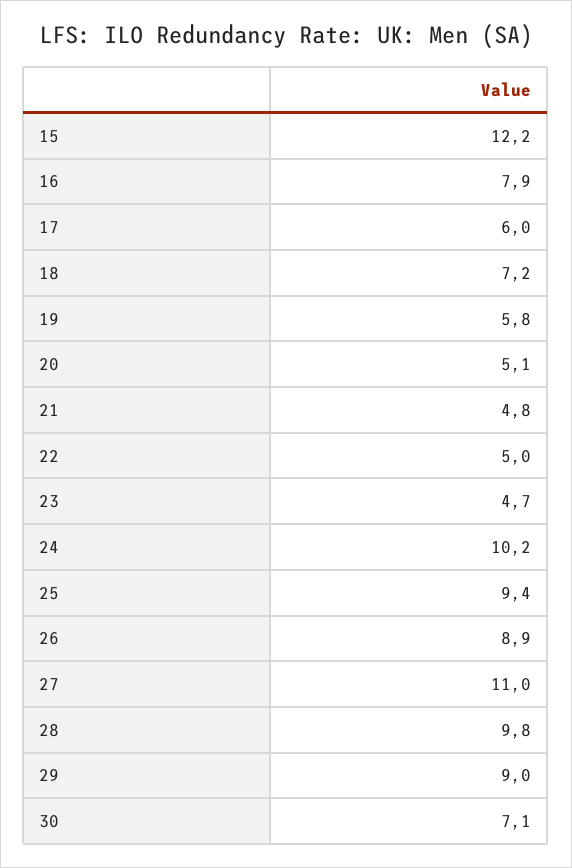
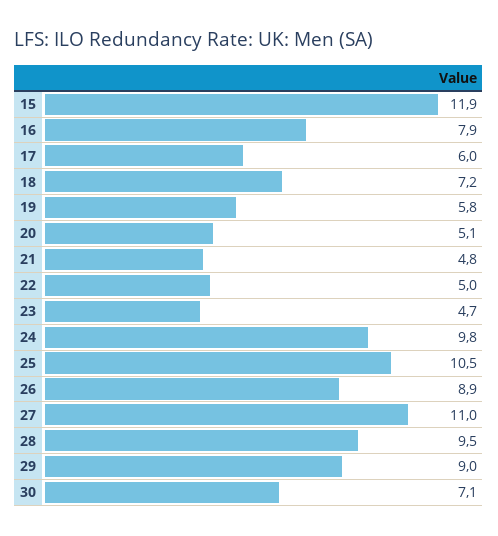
15: 12.2 -> 11.9
24: 10.2 -> 9.8
25: 9.4 -> 10.5
28: 9.8 -> 9.5

